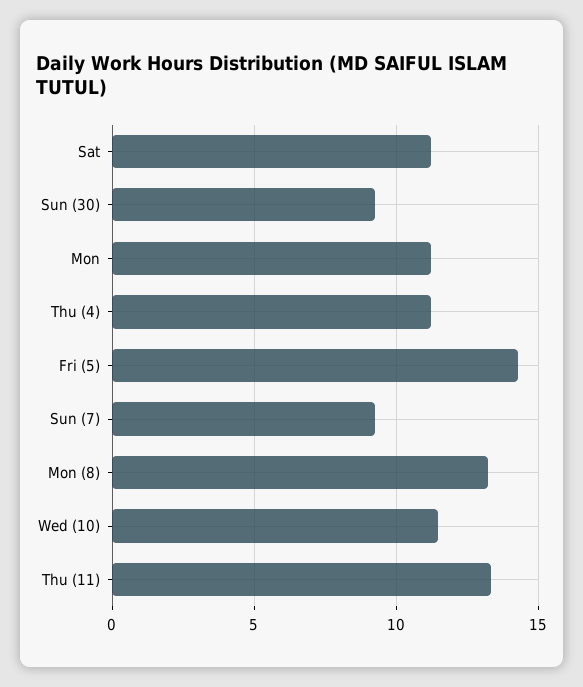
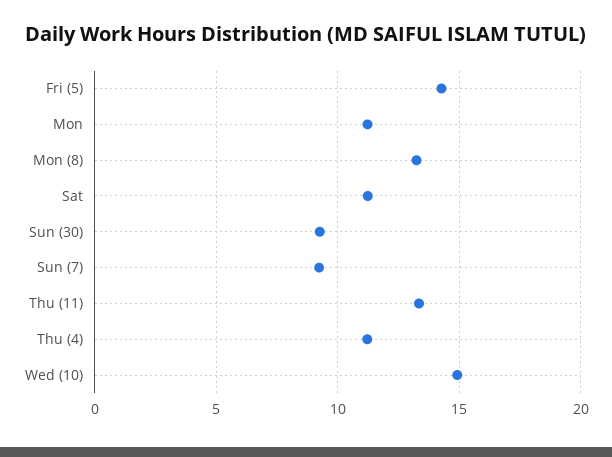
Wed (10): 11.5 -> 15

